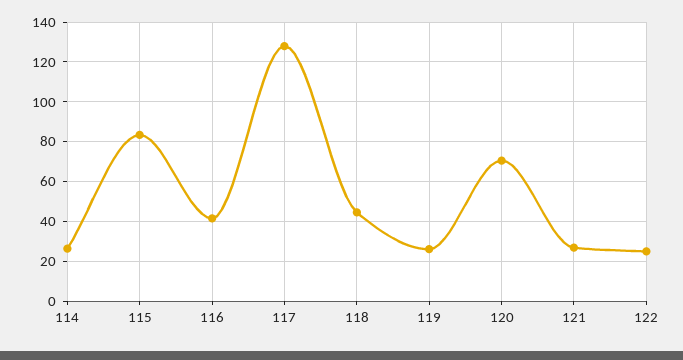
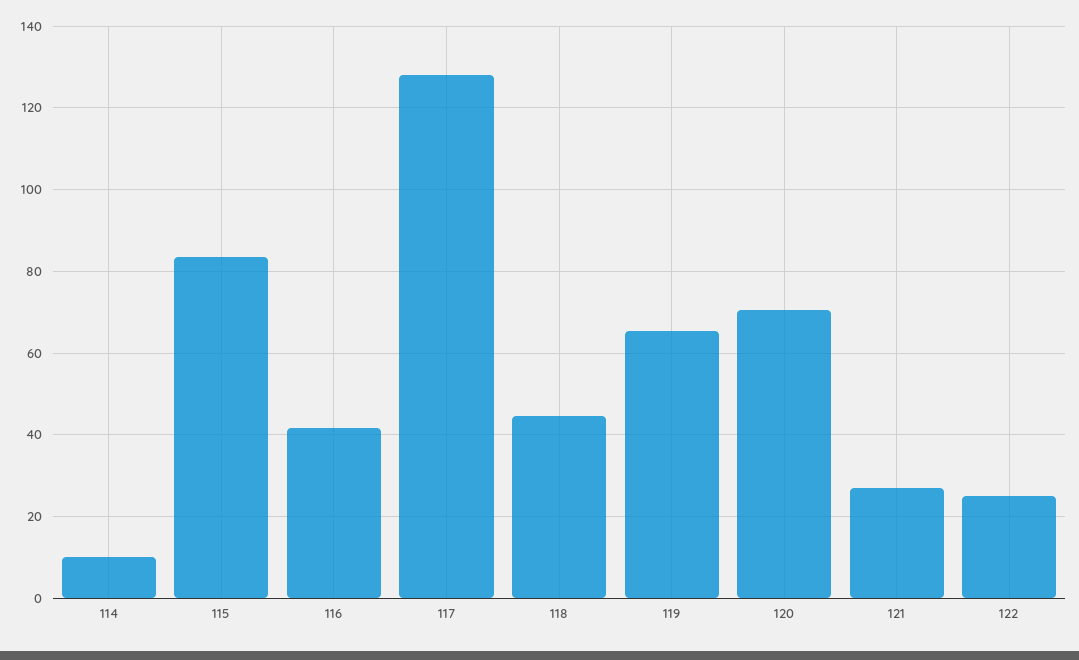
114: 25 -> 10
119: 25 -> 66

